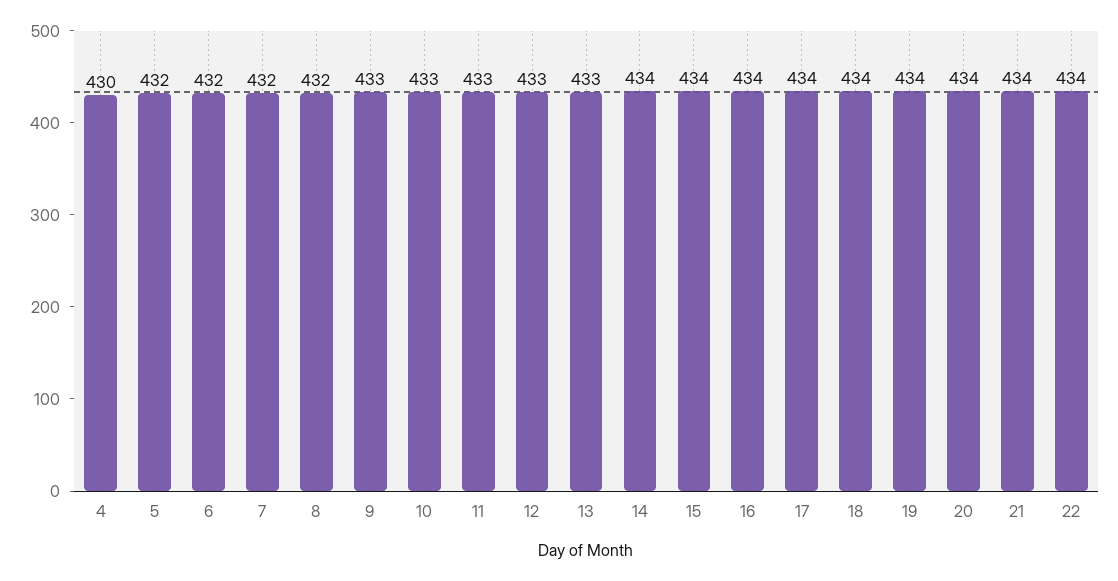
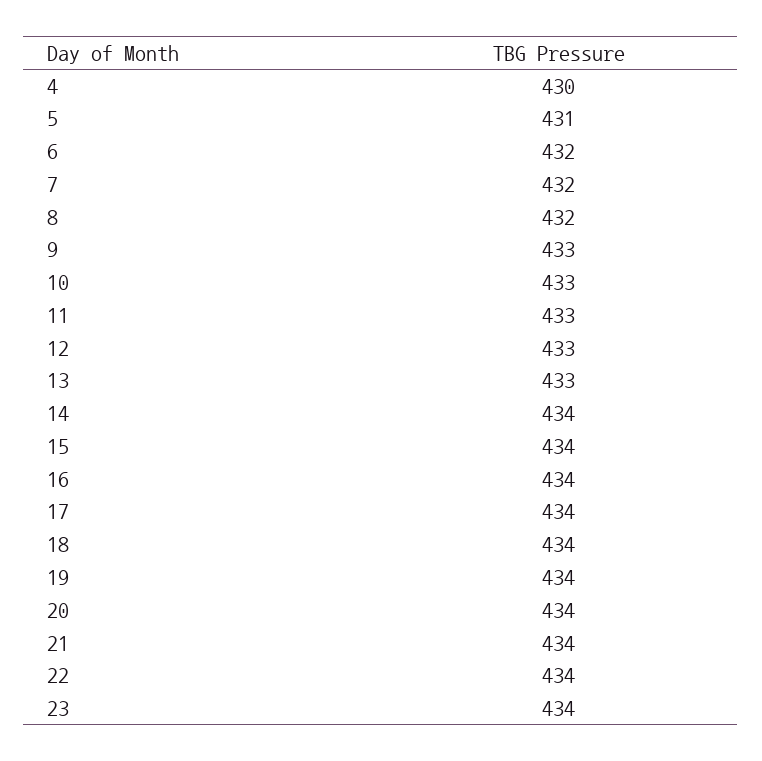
5: 432 -> 431
23: none -> 434

